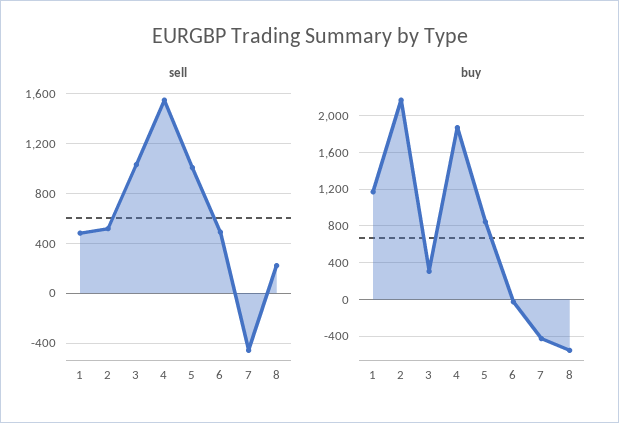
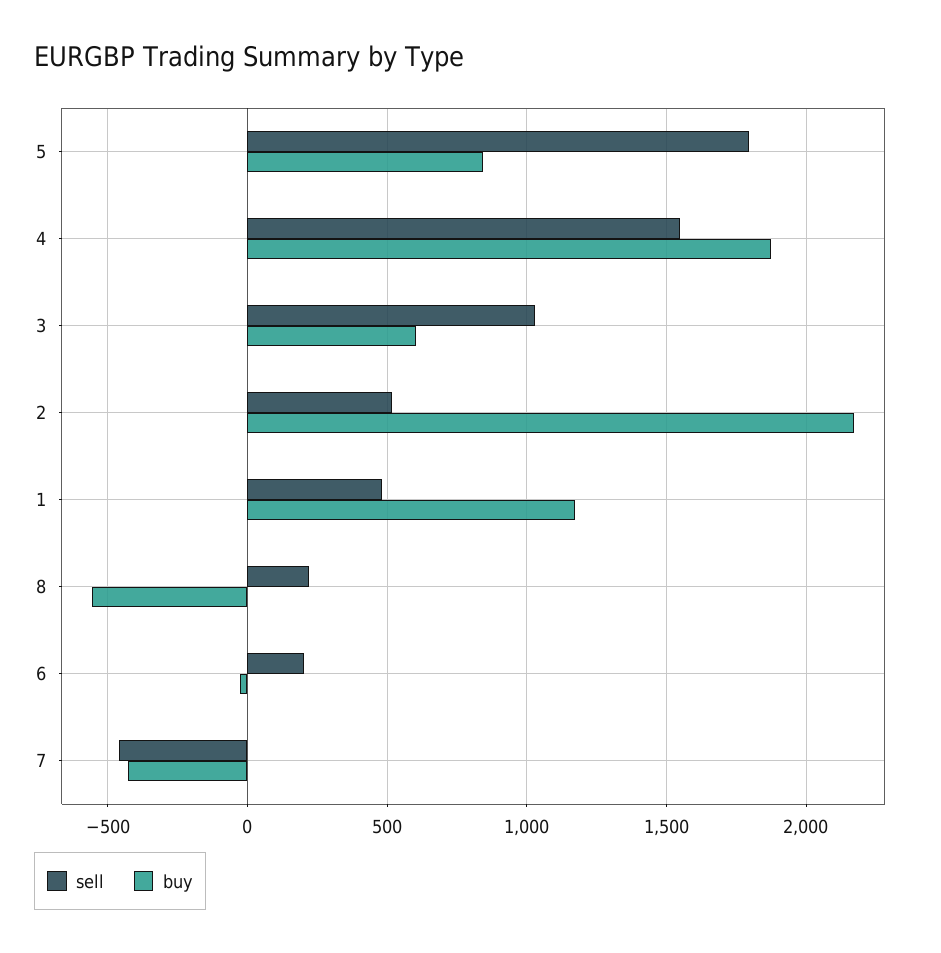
sell, 5: 1000 -> 1800
sell, 6: 500 -> 200
buy, 3: 300 -> 600

